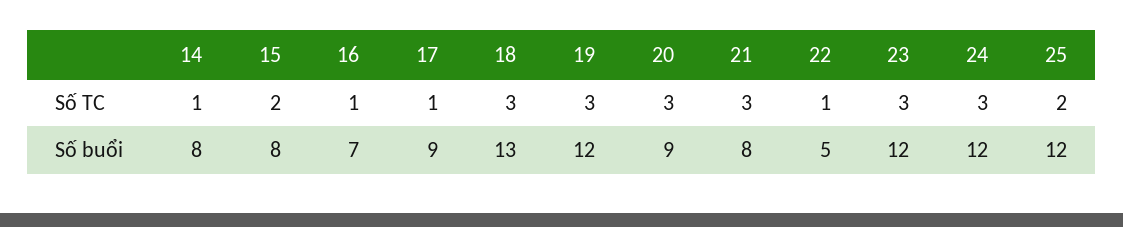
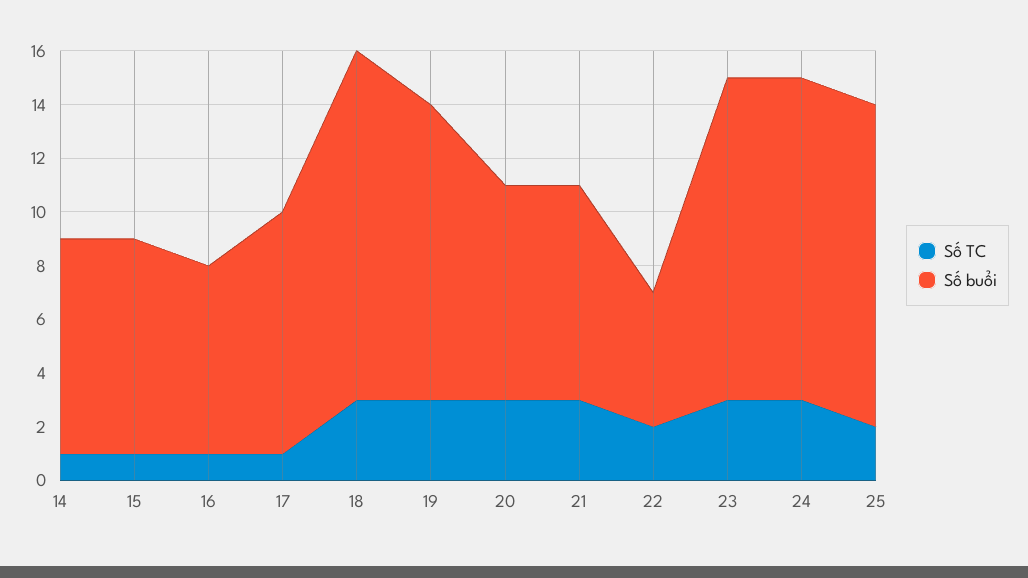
Số TC, 15: 2 -> 1
Số TC, 22: 1 -> 2
Số buổi, 19: 12 -> 11
Số buổi, 20: 9 -> 8

